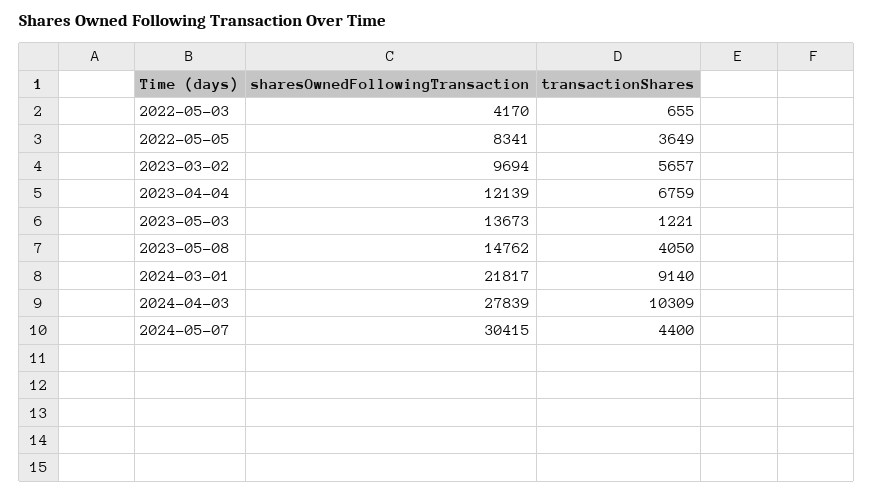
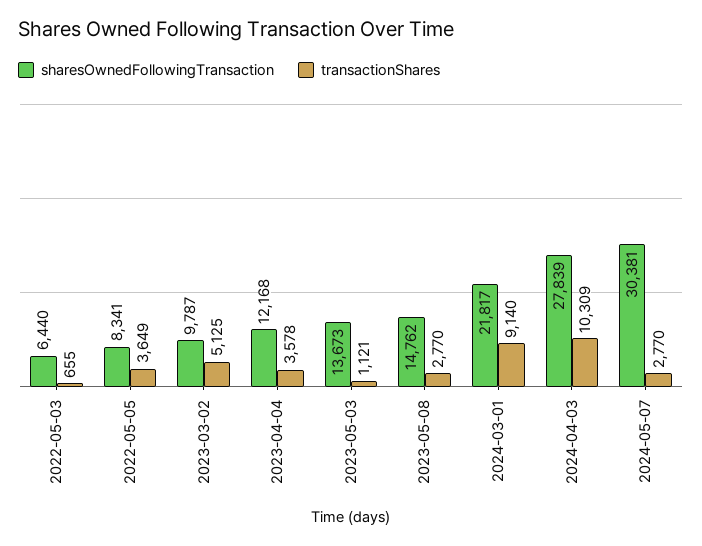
sharesOwnedFollowingTransaction, 2022-05-03: 4170 -> 6440
sharesOwnedFollowingTransaction, 2023-03-02: 9694 -> 9787
transactionShares, 2023-03-02: 5657 -> 5125
sharesOwnedFollowingTransaction, 2023-04-04: 12139 -> 12168
transactionShares, 2023-04-04: 6759 -> 3578
transactionShares, 2023-05-03: 1221 -> 1121
transactionShares, 2023-05-08: 4050 -> 2770
sharesOwnedFollowingTransaction, 2024-05-07: 30415 -> 30381
transactionShares, 2024-05-07: 4400 -> 2770

